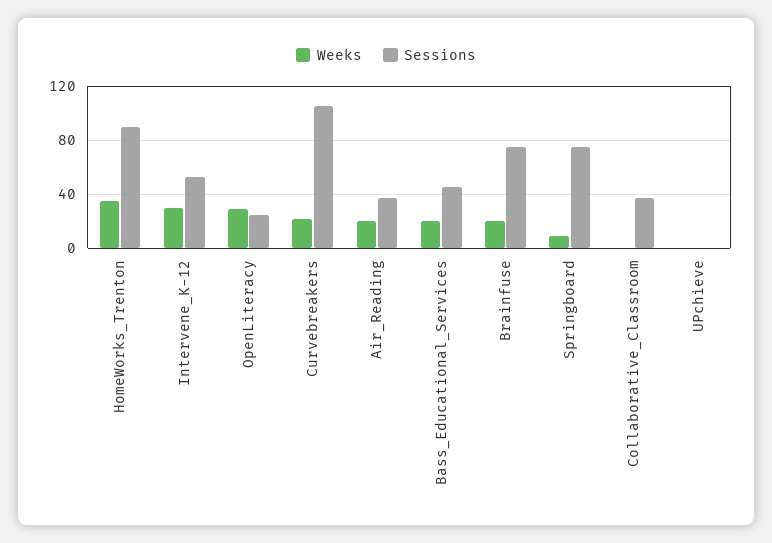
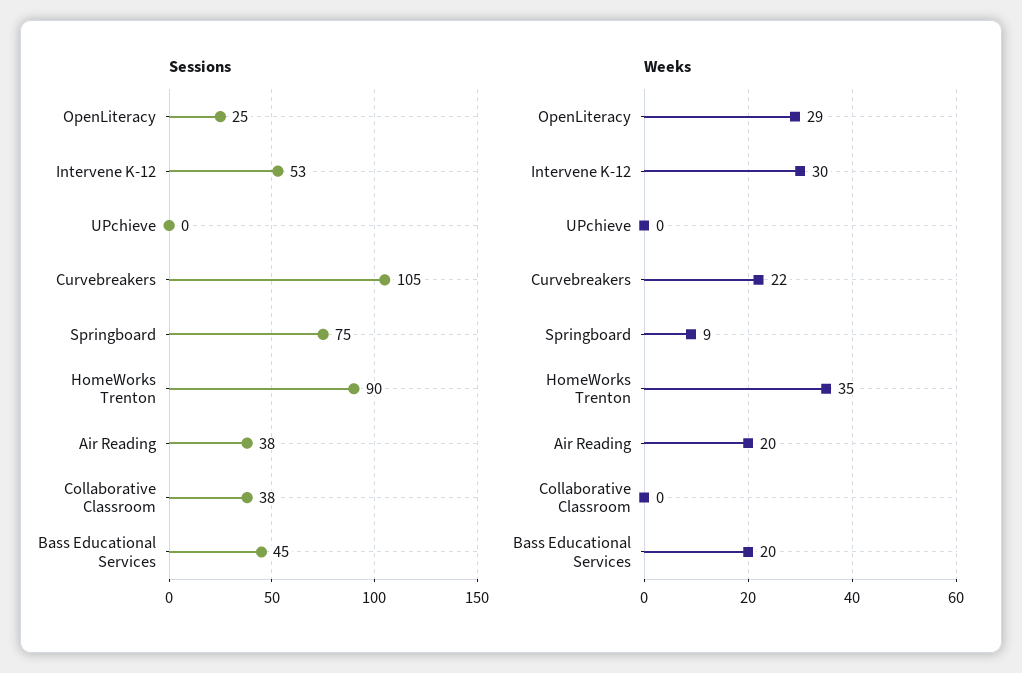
Weeks, Brainfuse: 20 -> none
Sessions, Brainfuse: 75 -> none

